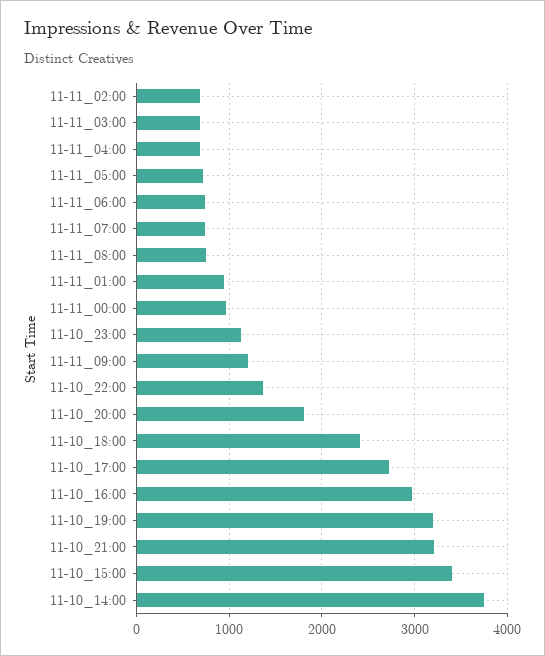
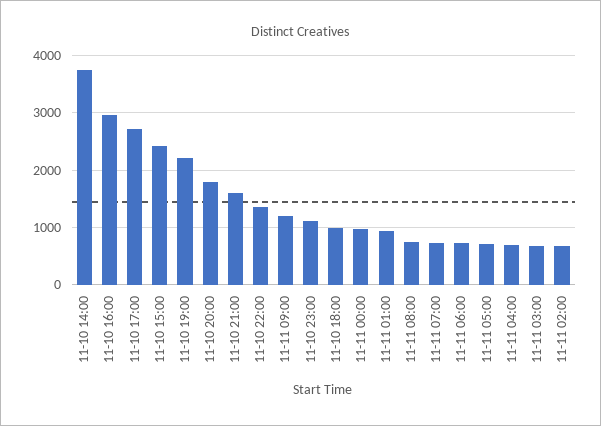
11-10_18:00: 2400 -> 1000
11-10_19:00: 3200 -> 2200
11-10_21:00: 3200 -> 1600
11-10_15:00: 3400 -> 2400

